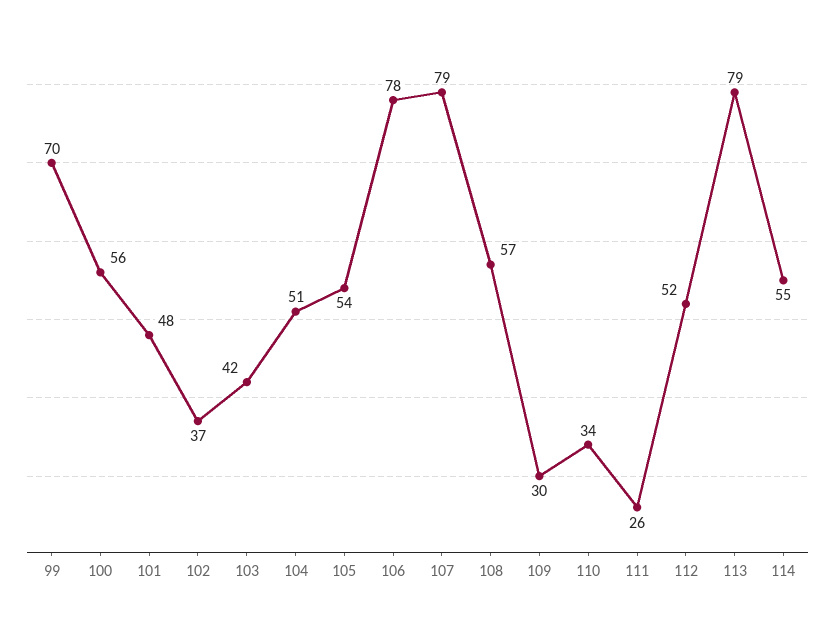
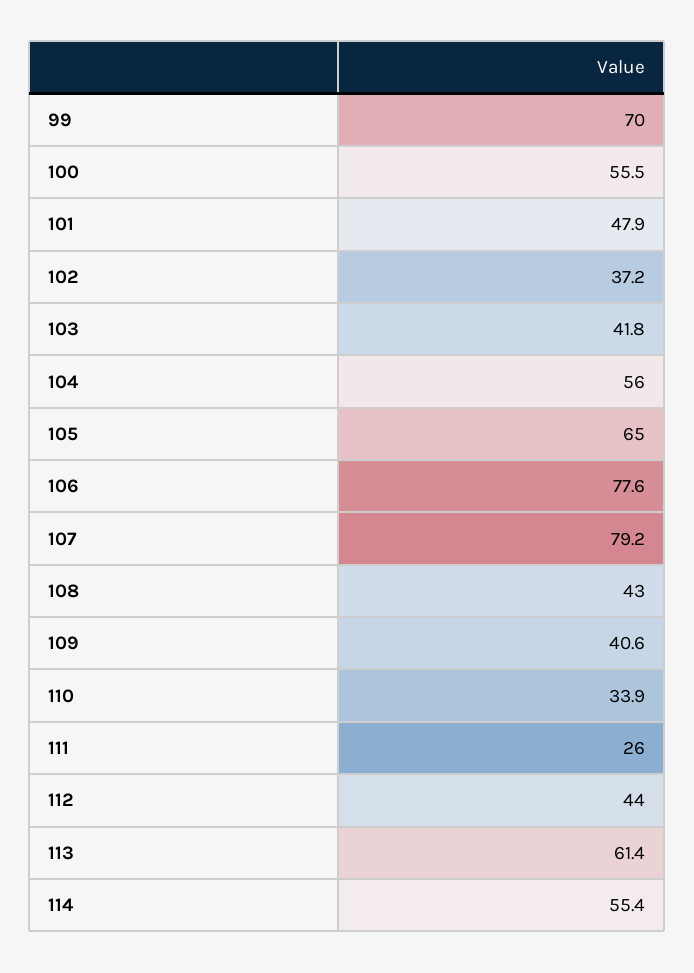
104: 51 -> 56
105: 54 -> 65
108: 57 -> 43
109: 30 -> 40.6
112: 52 -> 44
113: 79 -> 61.4

